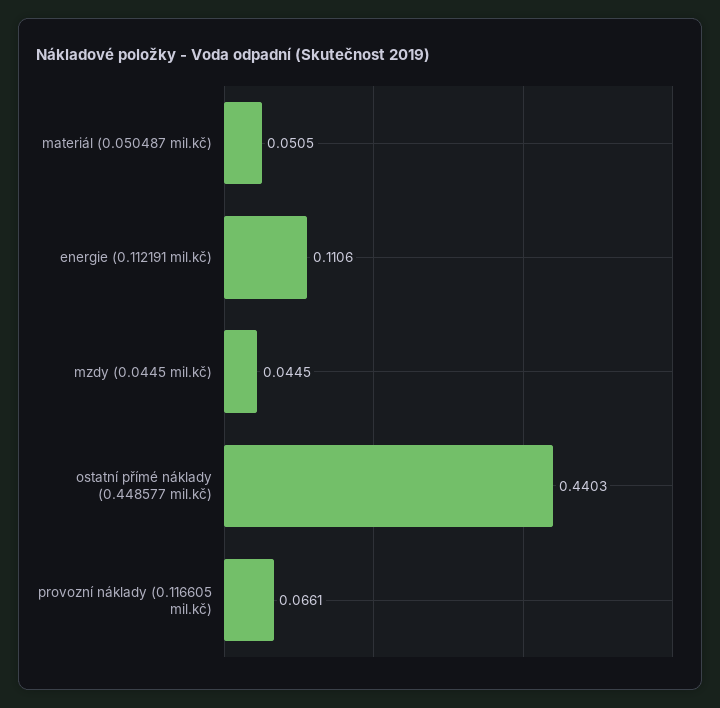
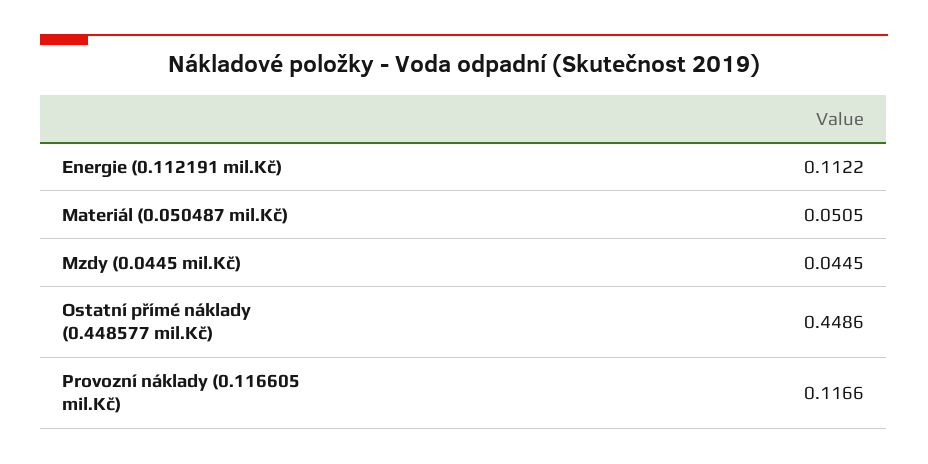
energie (0.112191 mil.kč): 0.1106 -> 0.1122
ostatní přímé náklady (0.448577 mil.kč): 0.4403 -> 0.4486
provozní náklady (0.116605 mil.kč): 0.0661 -> 0.1166

